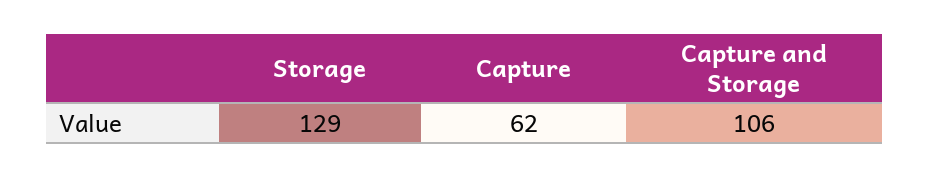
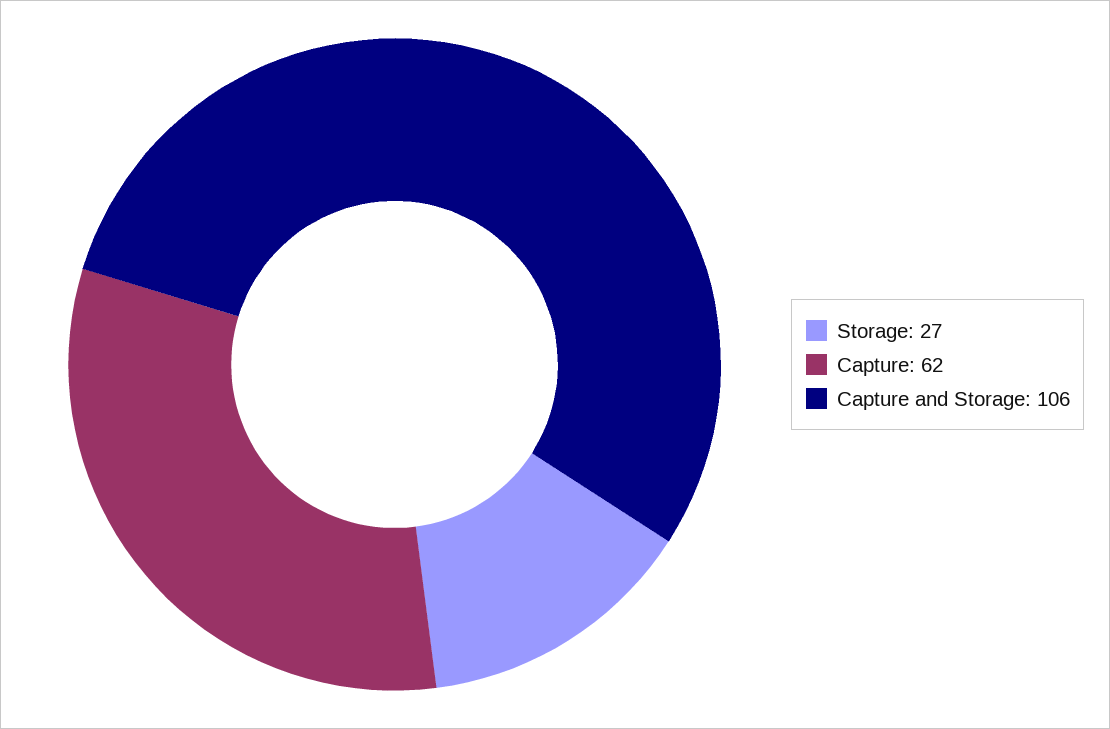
Storage: 129 -> 27

